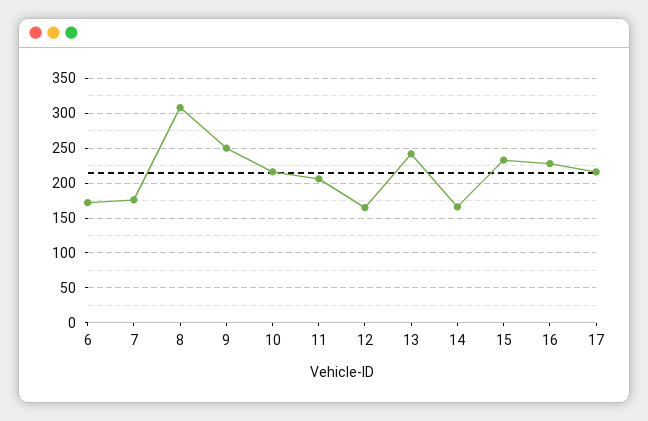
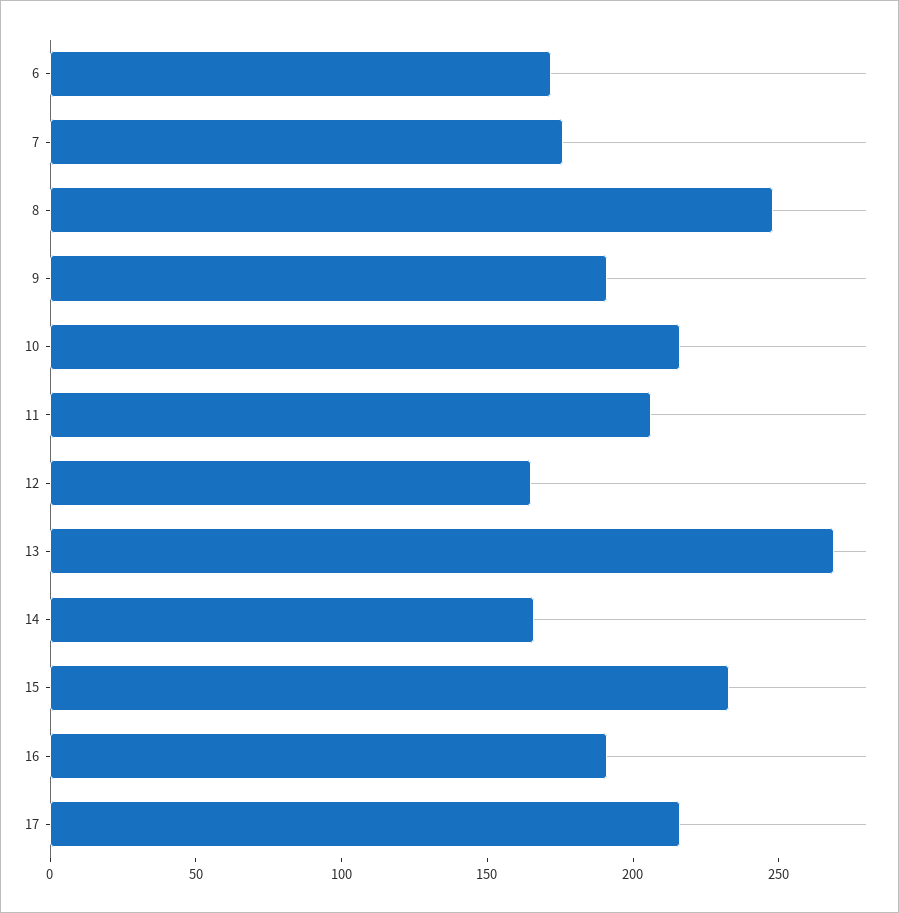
8: 310 -> 250
9: 250 -> 190
13: 240 -> 270
16: 230 -> 190

